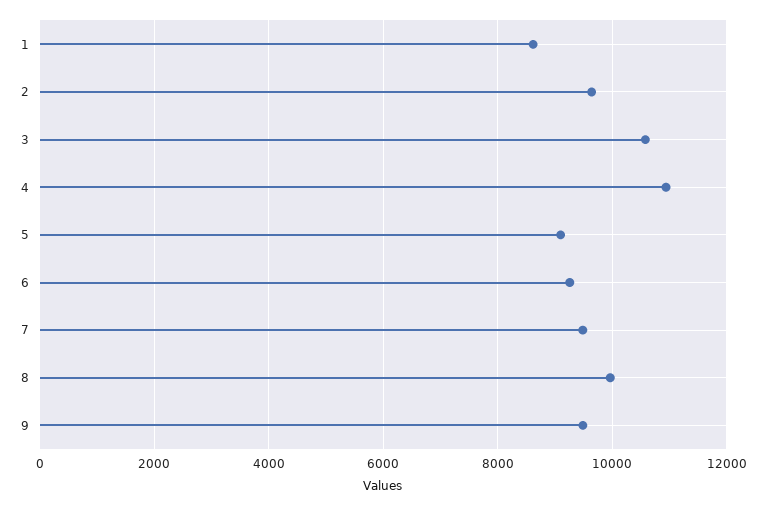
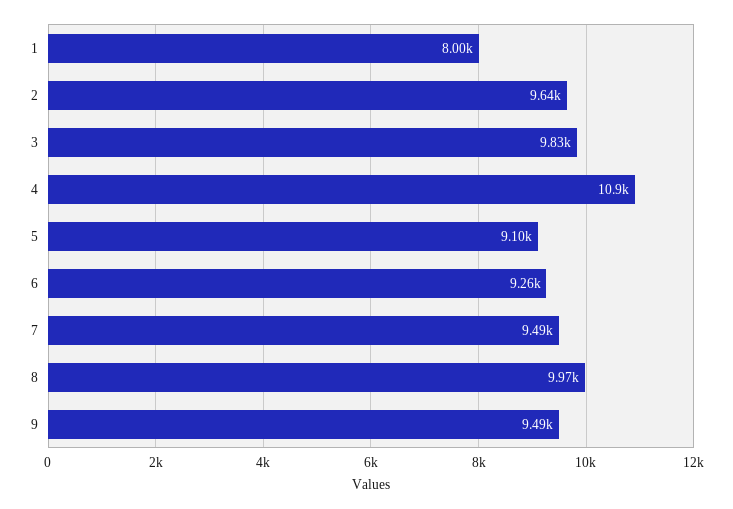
1: 8600 -> 8000
3: 10600 -> 9830

